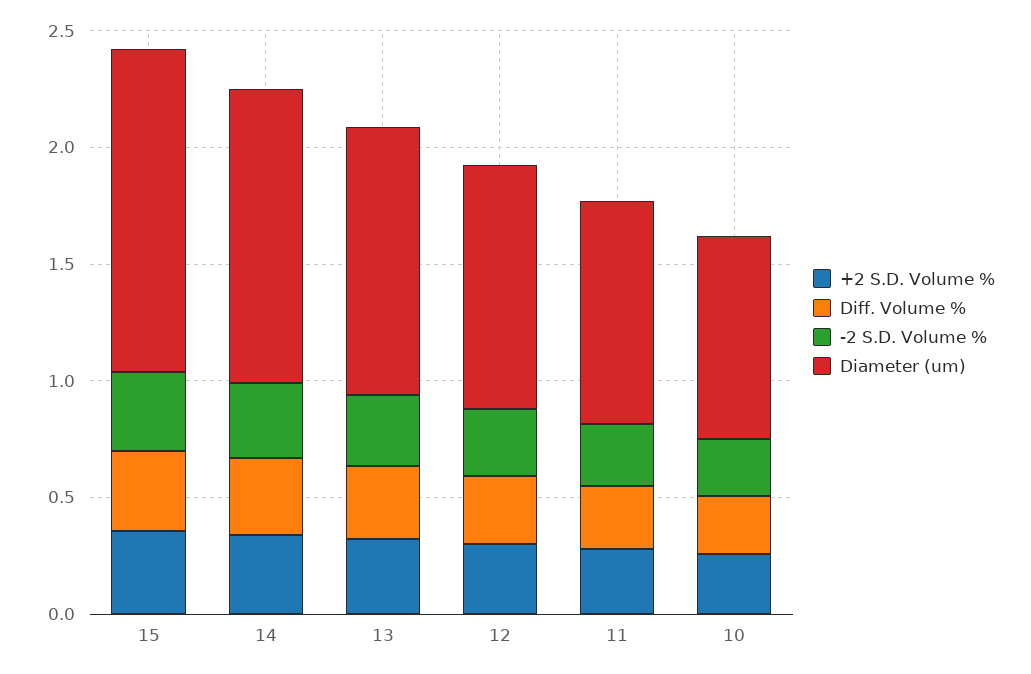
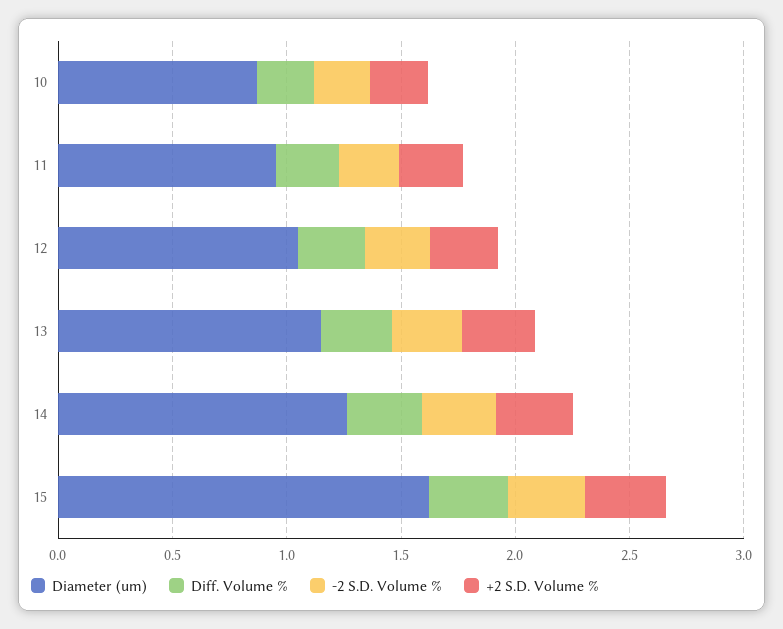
Diameter (um), 15: 1.4 -> 1.6

